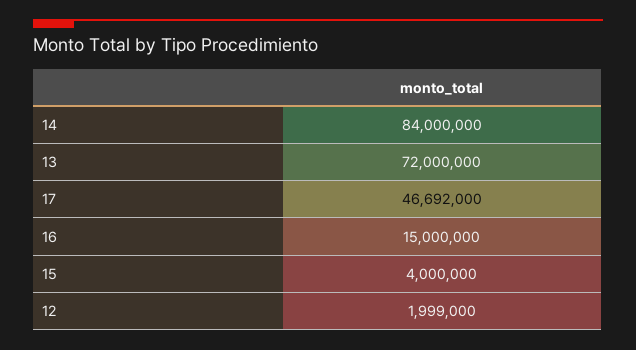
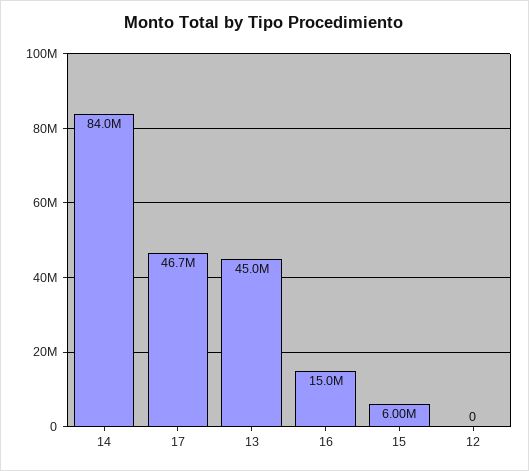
13: 72000000 -> 45000000
15: 4000000 -> 6000000
12: 1999000 -> 0

